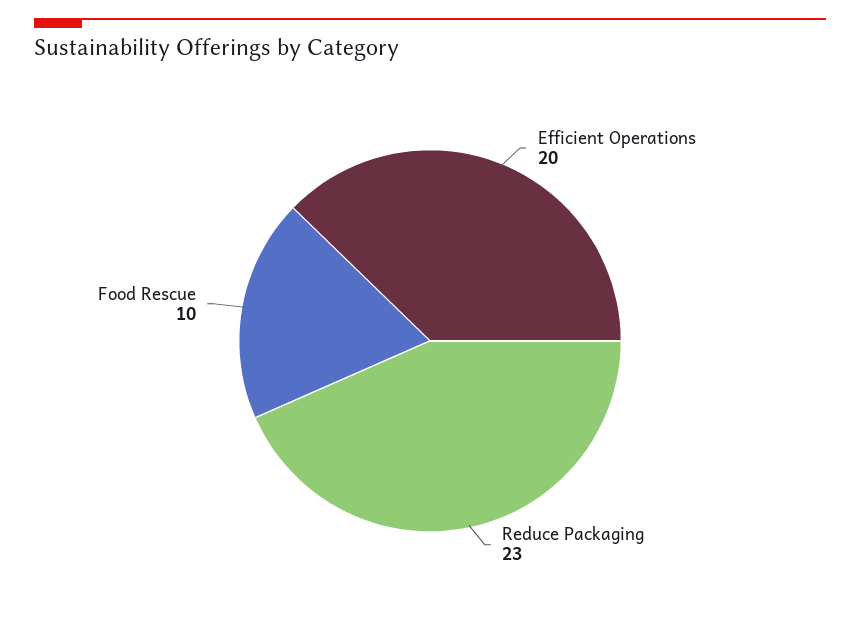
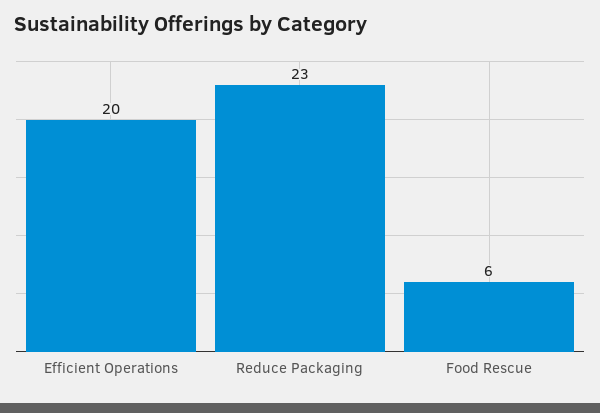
Food Rescue: 10 -> 6

